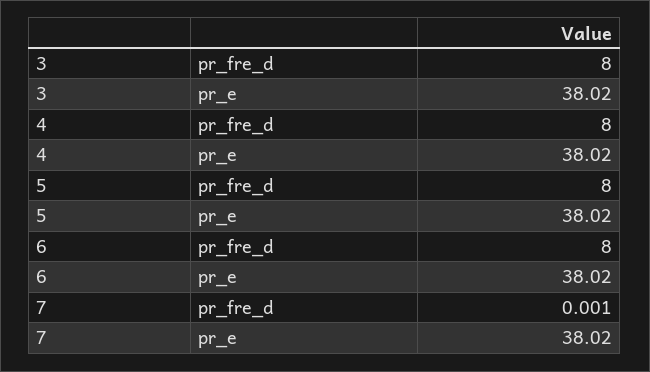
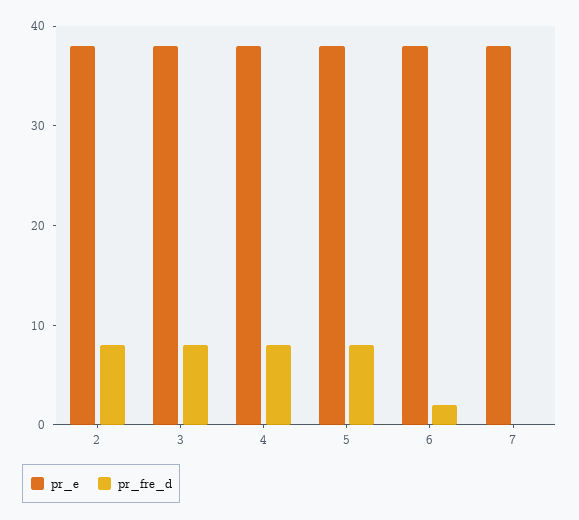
pr_fre_d, 6: 8 -> 2
pr_e, 2: none -> 38
pr_fre_d, 2: none -> 8

